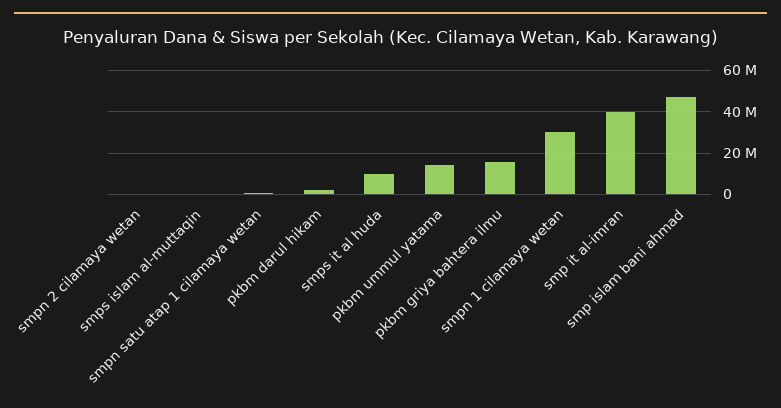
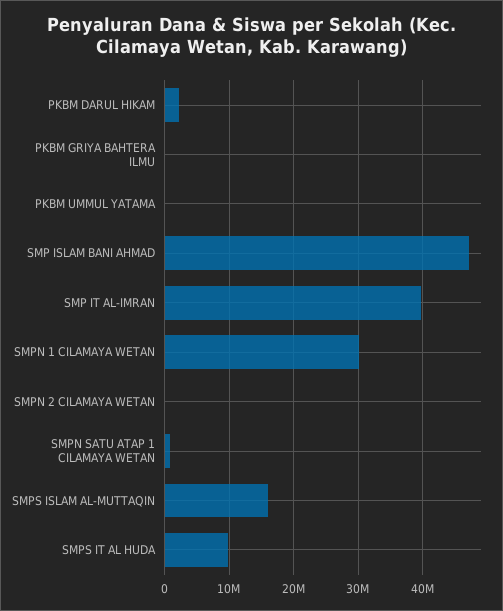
smps islam al-muttaqin: 0 -> 16000000
pkbm ummul yatama: 15000000 -> 0
pkbm griya bahtera ilmu: 15000000 -> 0

